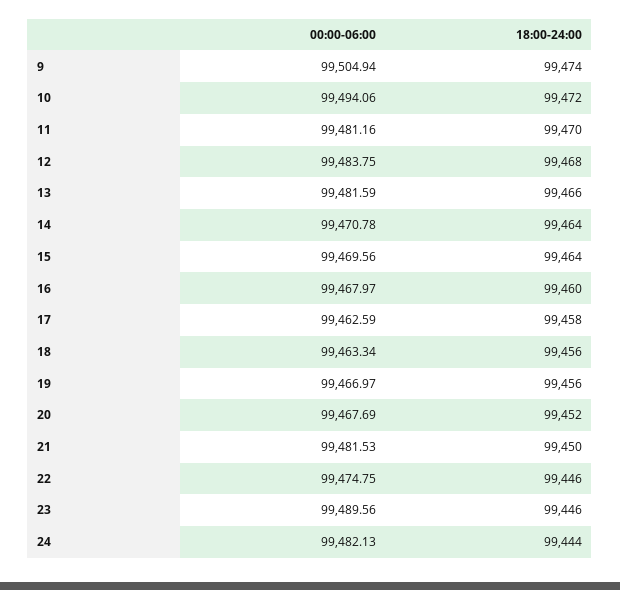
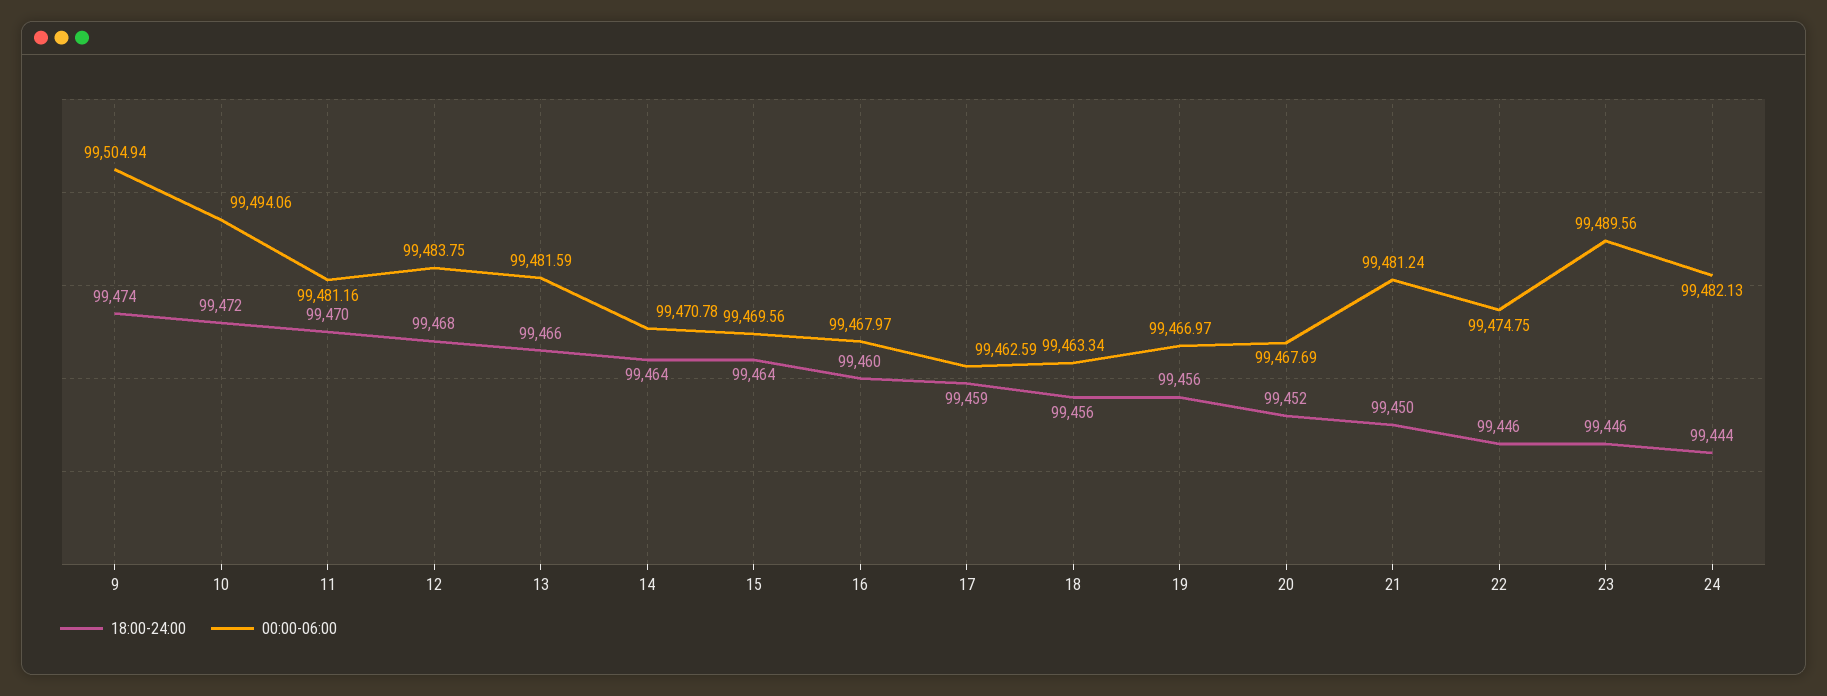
18:00-24:00, 17: 99458 -> 99459
00:00-06:00, 21: 99481.53 -> 99481.24

